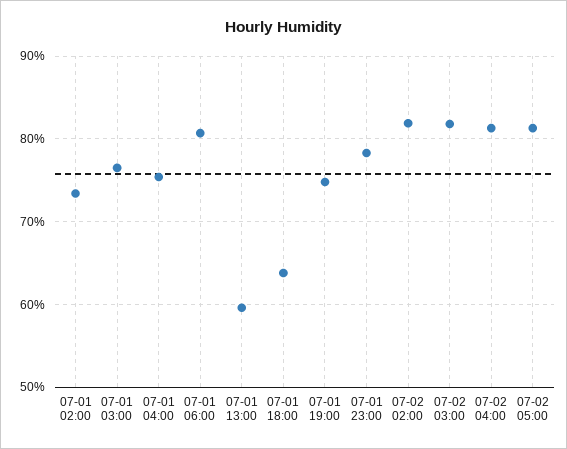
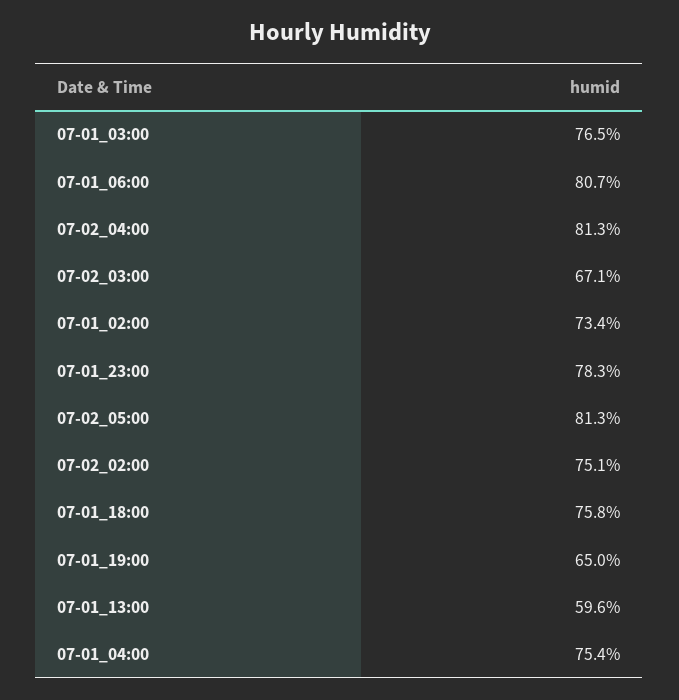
07-01 18:00: 64 -> 75.8
07-01 19:00: 75 -> 65
07-02 02:00: 82 -> 75.1
07-02 03:00: 82 -> 67.1

